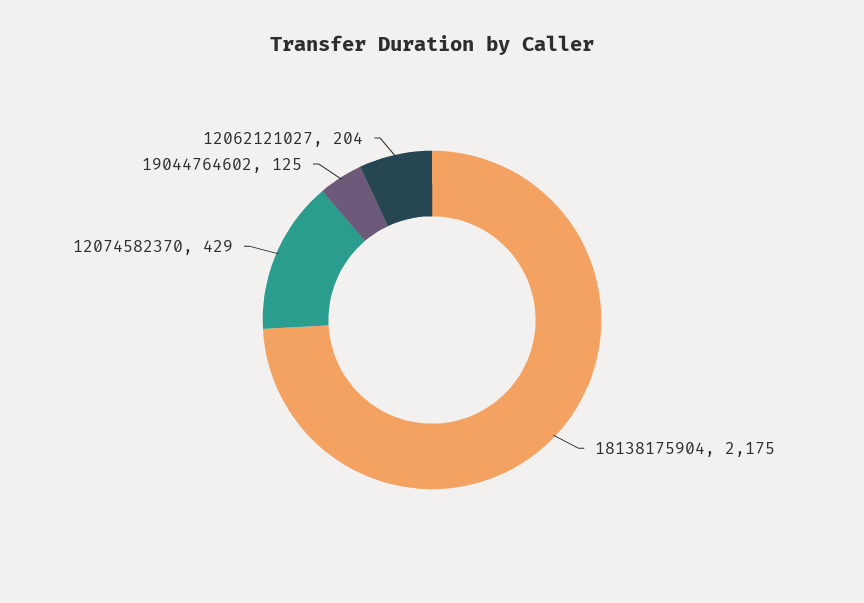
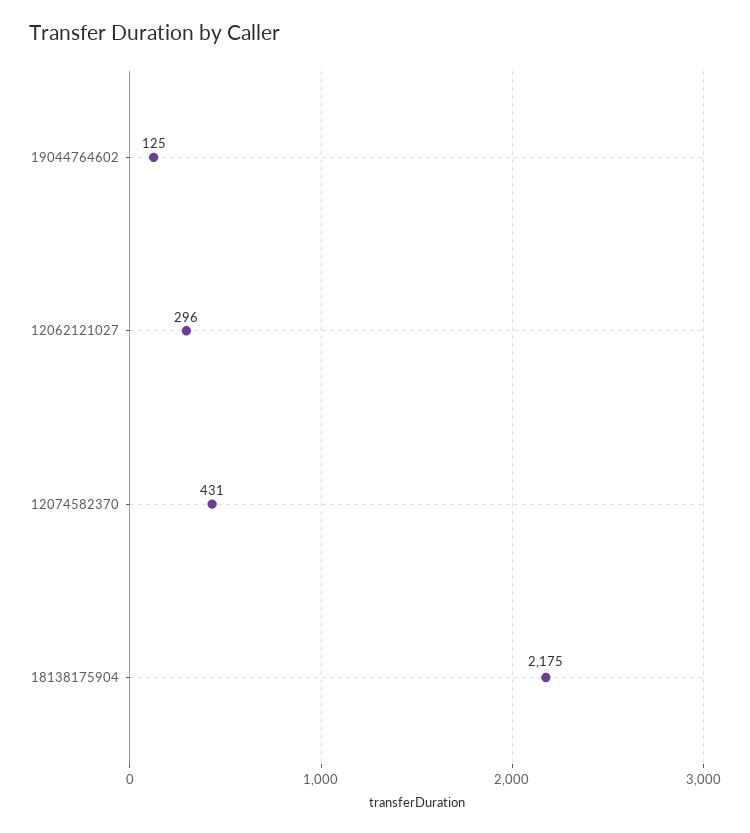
12074582370: 429 -> 431
12062121027: 204 -> 296

